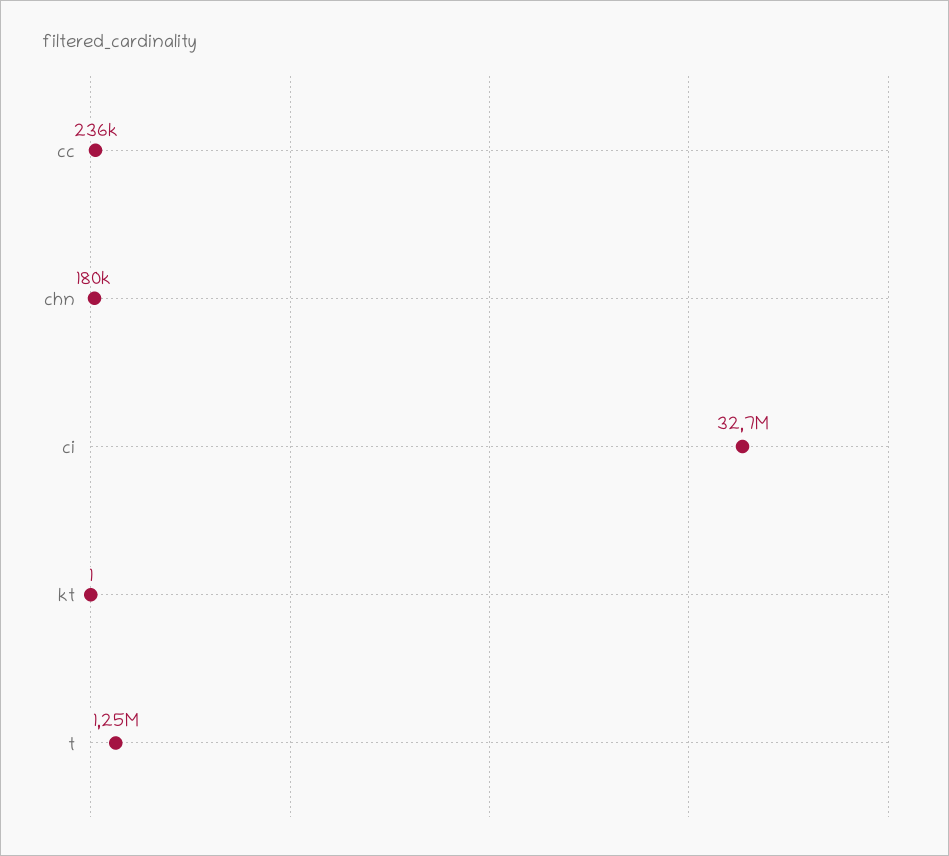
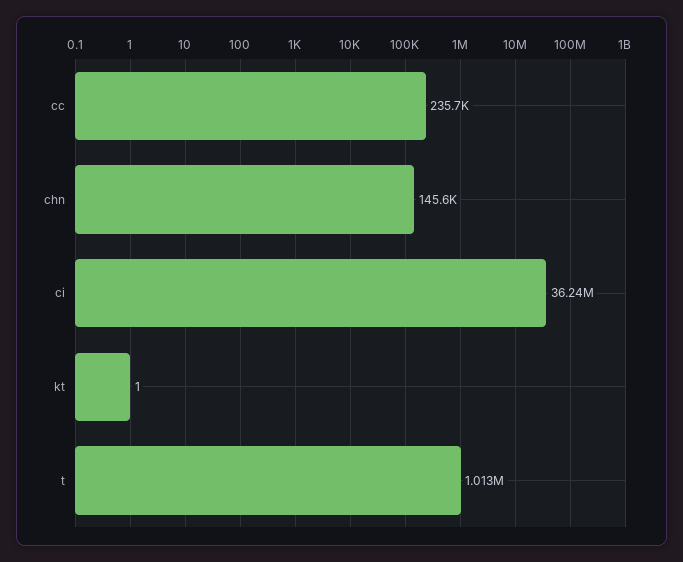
chn: 180000 -> 145600
ci: 32700000 -> 36240000
t: 1250000 -> 1013000

